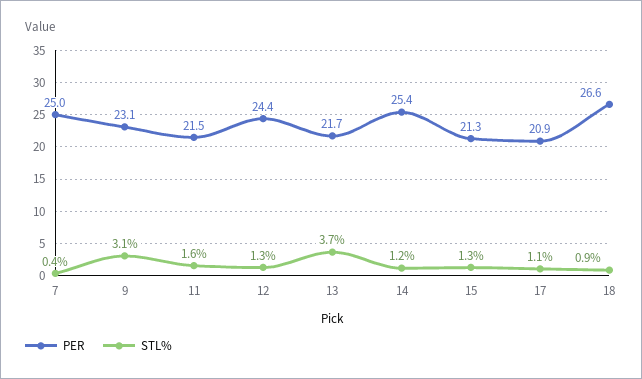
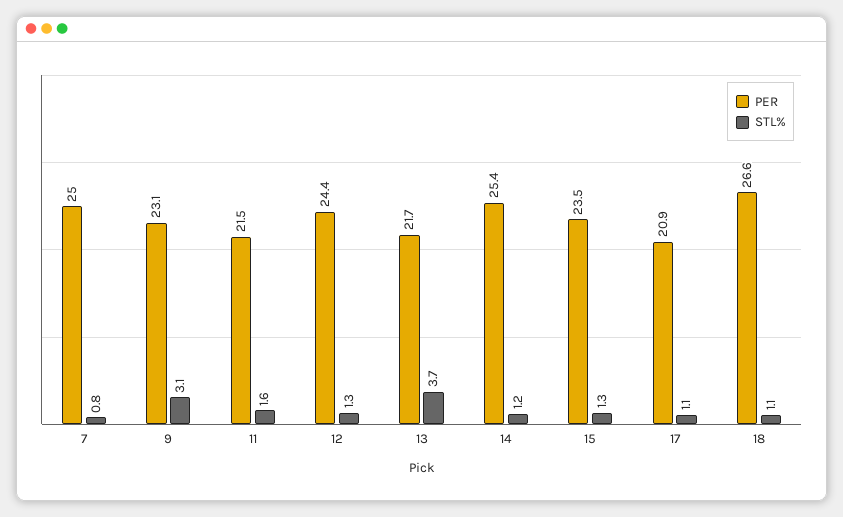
STL%, 7: 0.4 -> 0.8
PER, 15: 21.3 -> 23.5
STL%, 18: 0.9 -> 1.1

